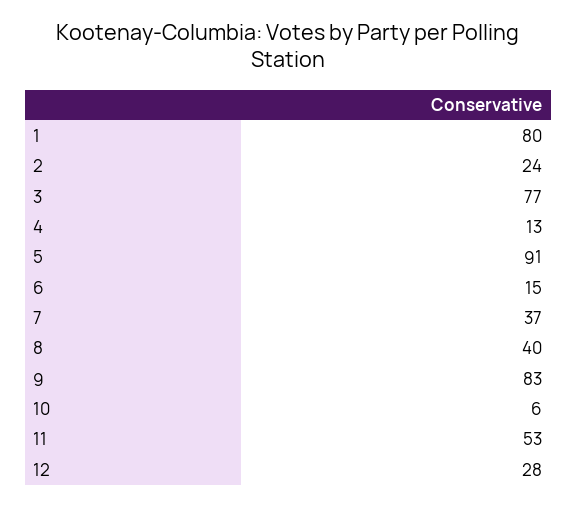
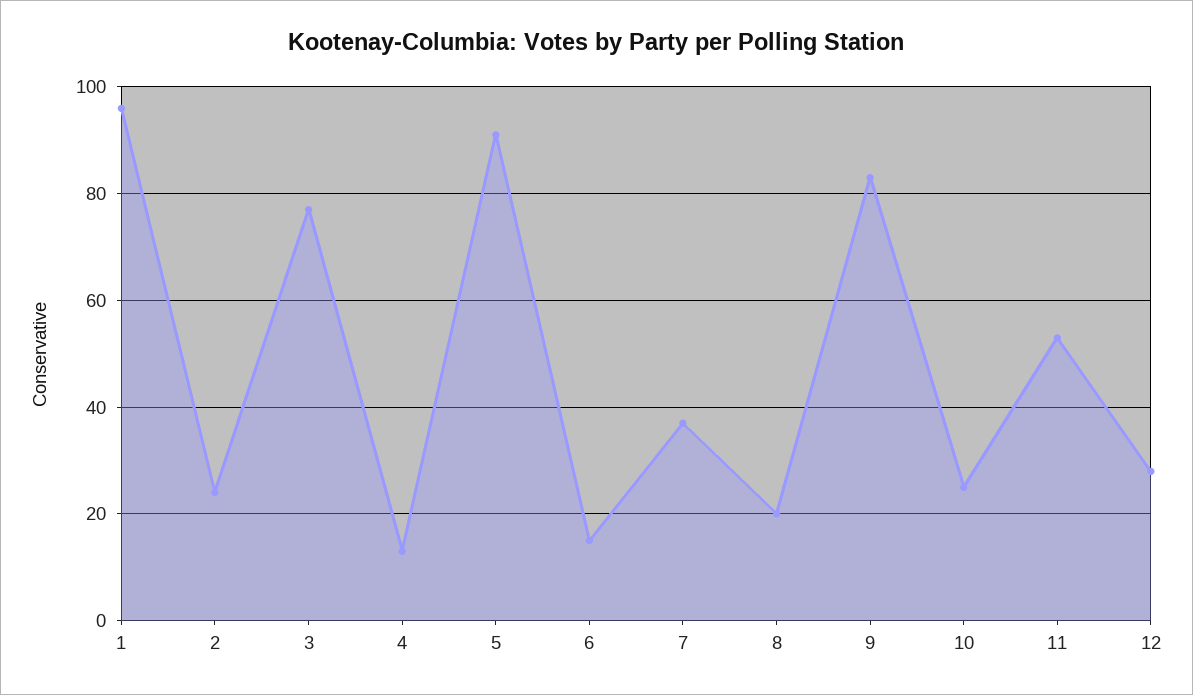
1: 80 -> 95
8: 40 -> 20
10: 6 -> 25

